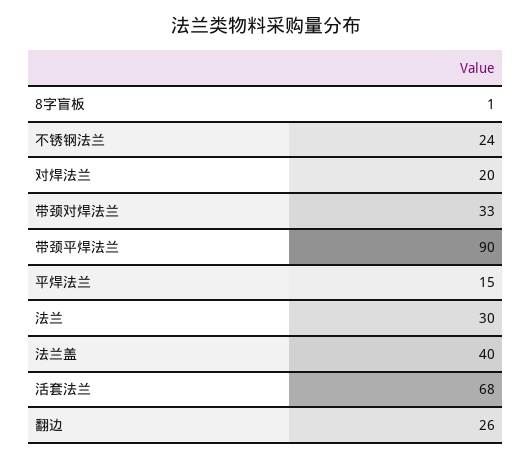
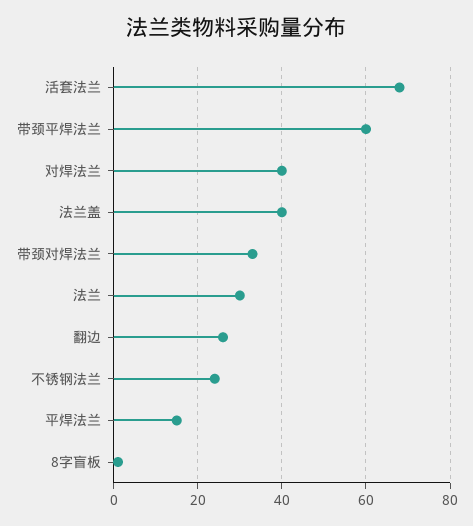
对焊法兰: 20 -> 40
带颈平焊法兰: 90 -> 60

